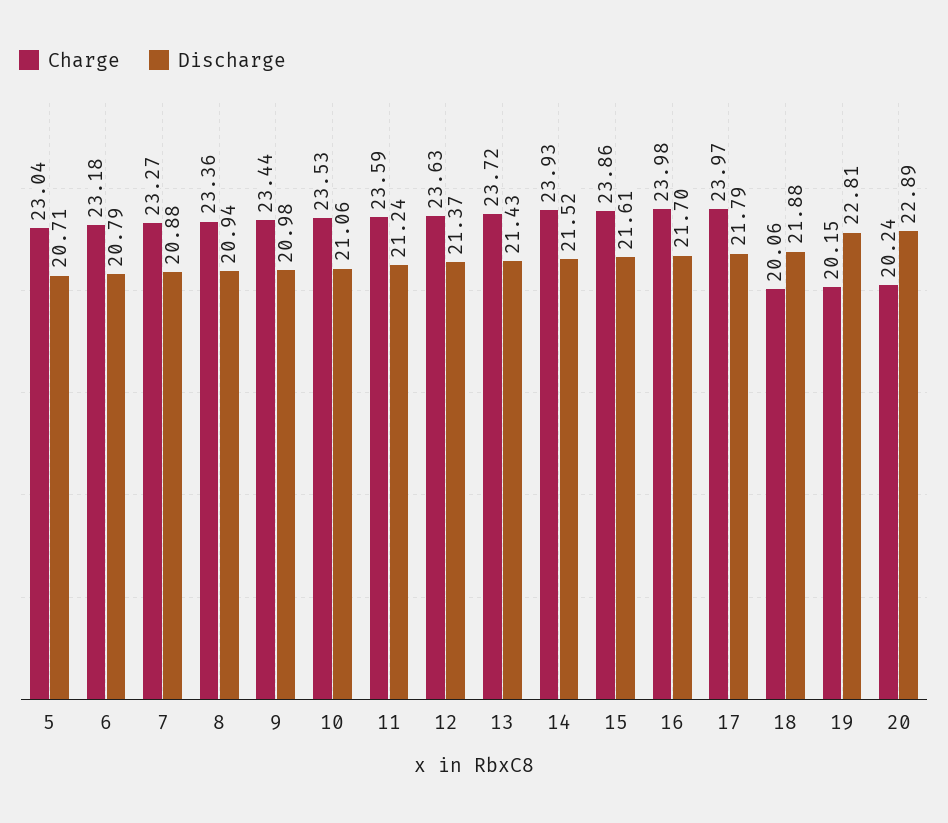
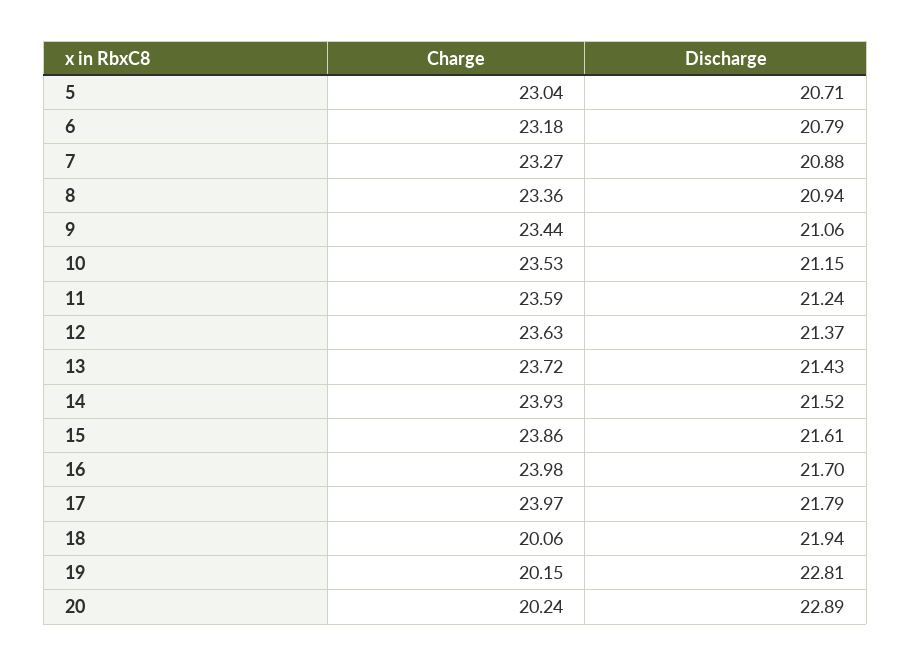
Discharge, 9: 20.98 -> 21.06
Discharge, 10: 21.06 -> 21.15
Discharge, 18: 21.88 -> 21.94

